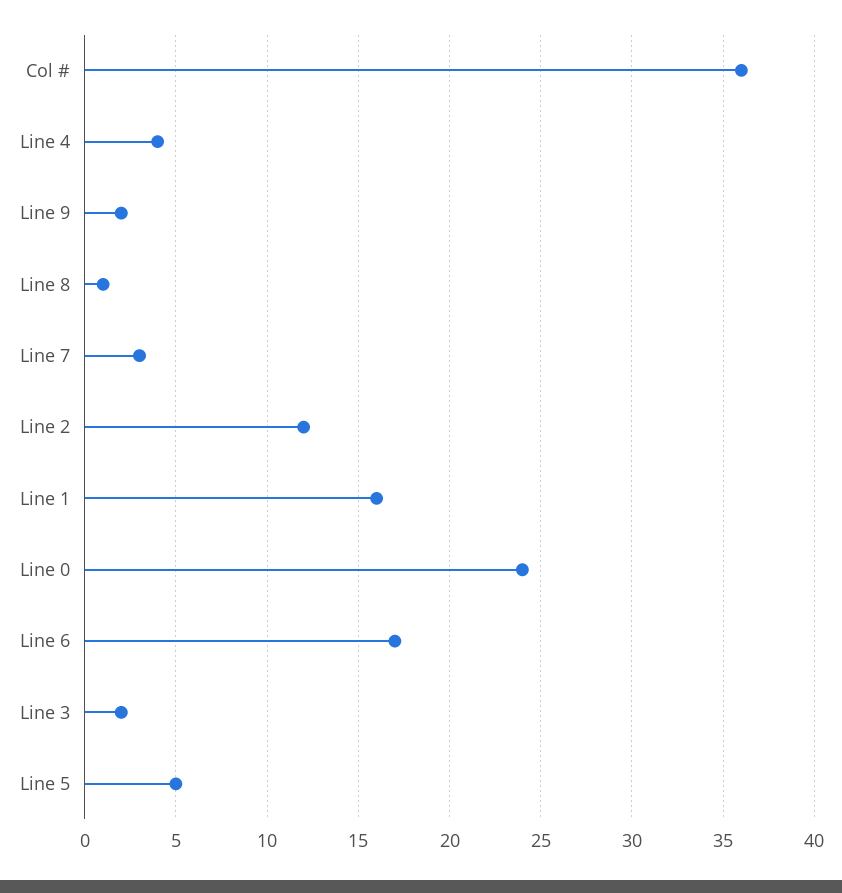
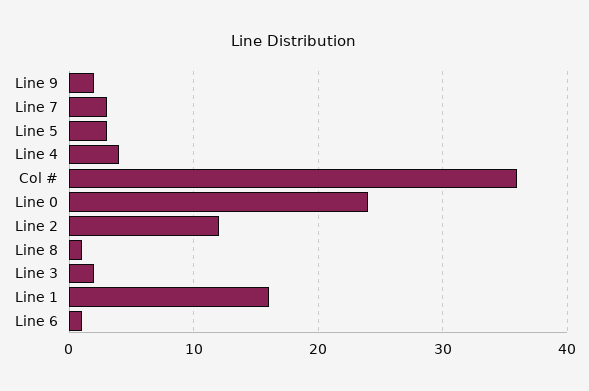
Line 6: 17 -> 1
Line 5: 5 -> 3

